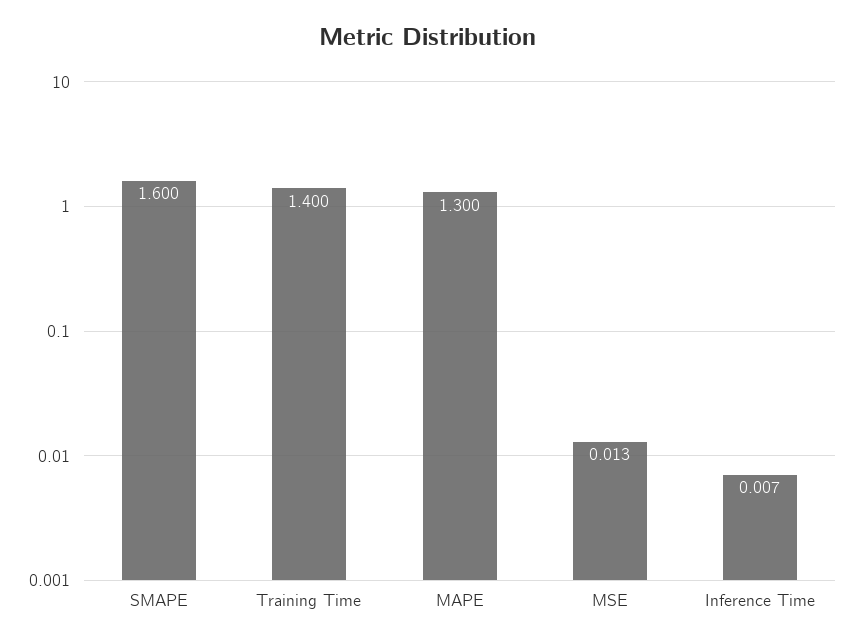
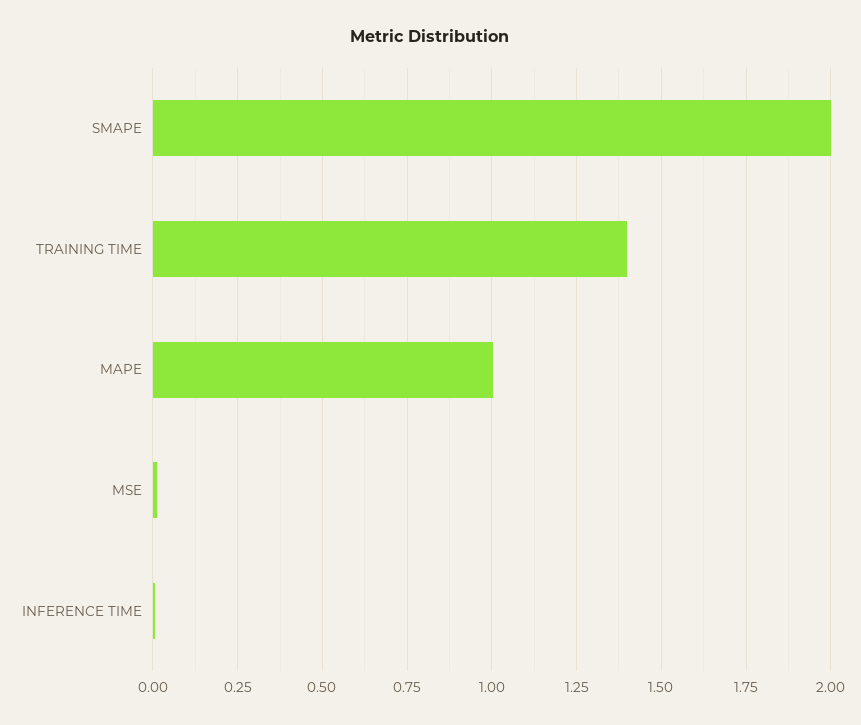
SMAPE: 1.6 -> 2
MAPE: 1.3 -> 1

